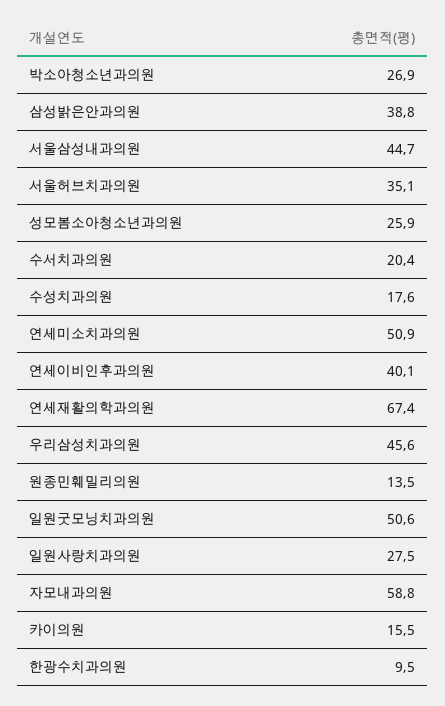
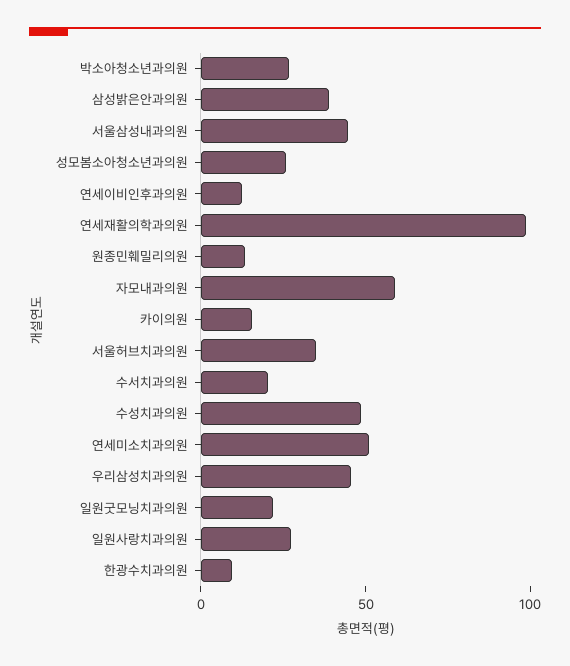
수성치과의원: 17.6 -> 50
연세이비인후과의원: 40.1 -> 10
연세재활의학과의원: 67.4 -> 100
일원굿모닝치과의원: 50.6 -> 20

